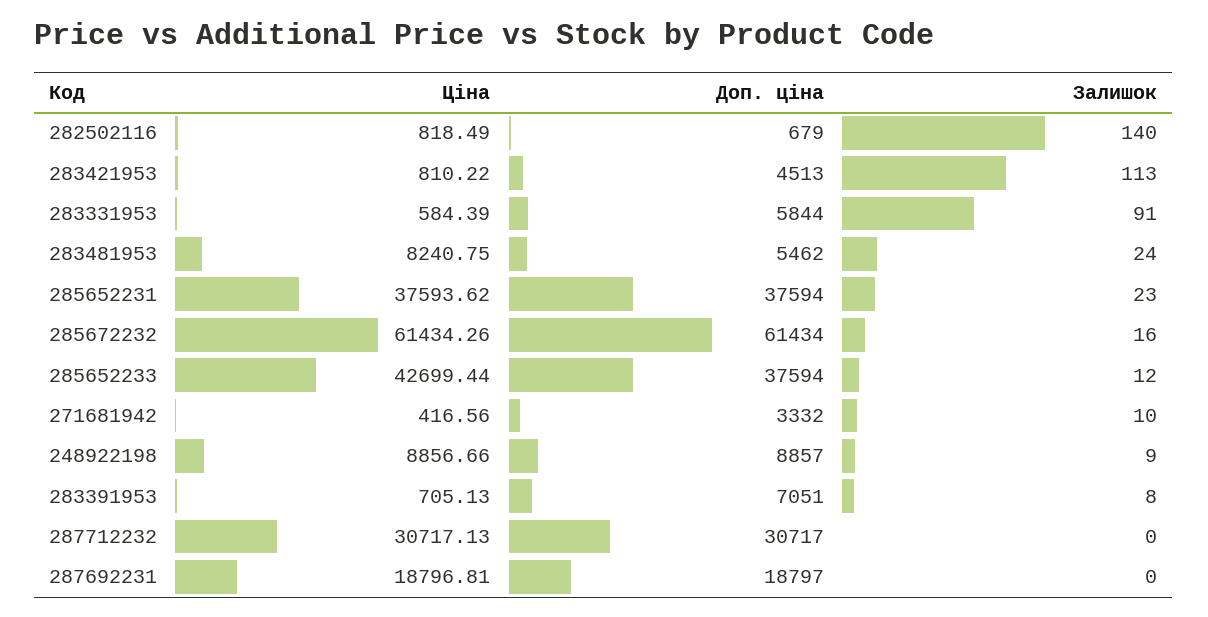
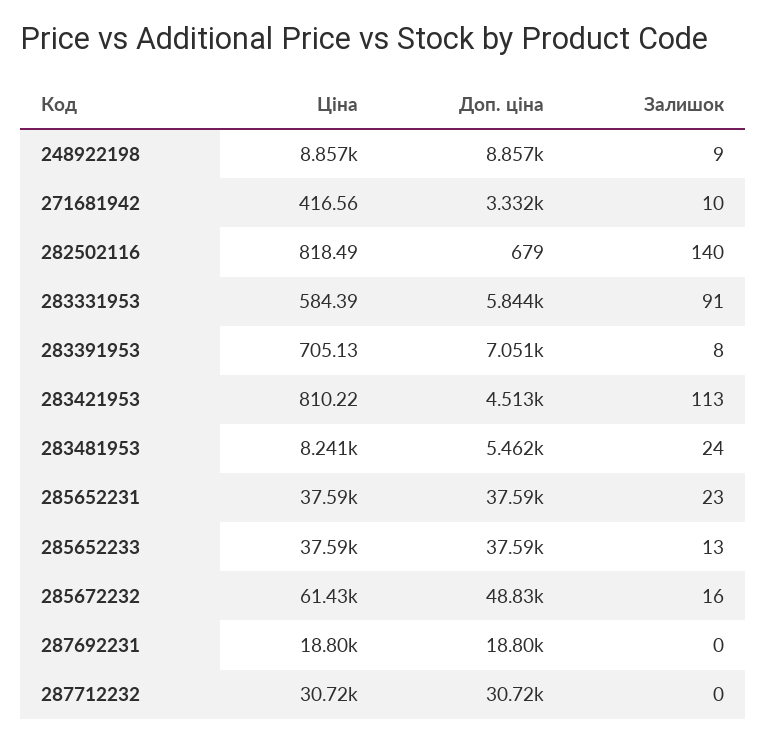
Доп. ціна, 285672232: 61434 -> 48830
Ціна, 285652233: 42699.44 -> 37590
Залишок, 285652233: 12 -> 13

